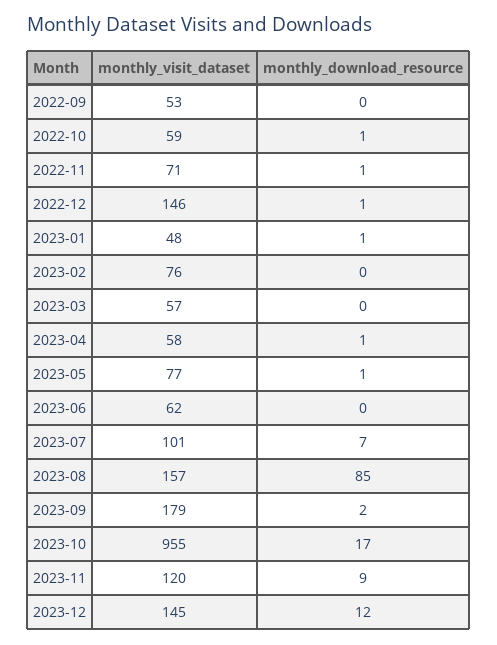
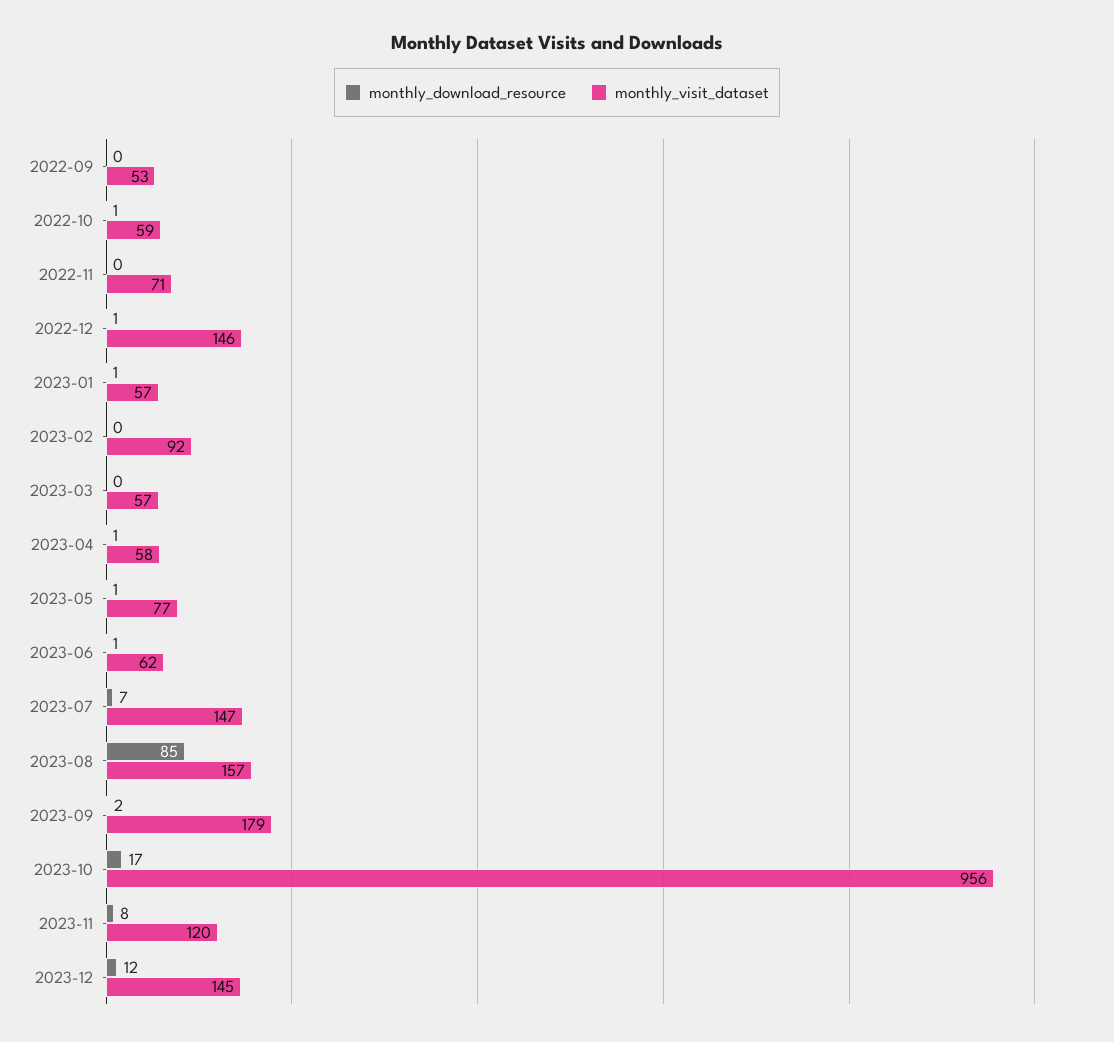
monthly_download_resource, 2022-11: 1 -> 0
monthly_visit_dataset, 2023-01: 48 -> 57
monthly_visit_dataset, 2023-02: 76 -> 92
monthly_download_resource, 2023-06: 0 -> 1
monthly_visit_dataset, 2023-07: 101 -> 147
monthly_visit_dataset, 2023-10: 955 -> 956
monthly_download_resource, 2023-11: 9 -> 8

